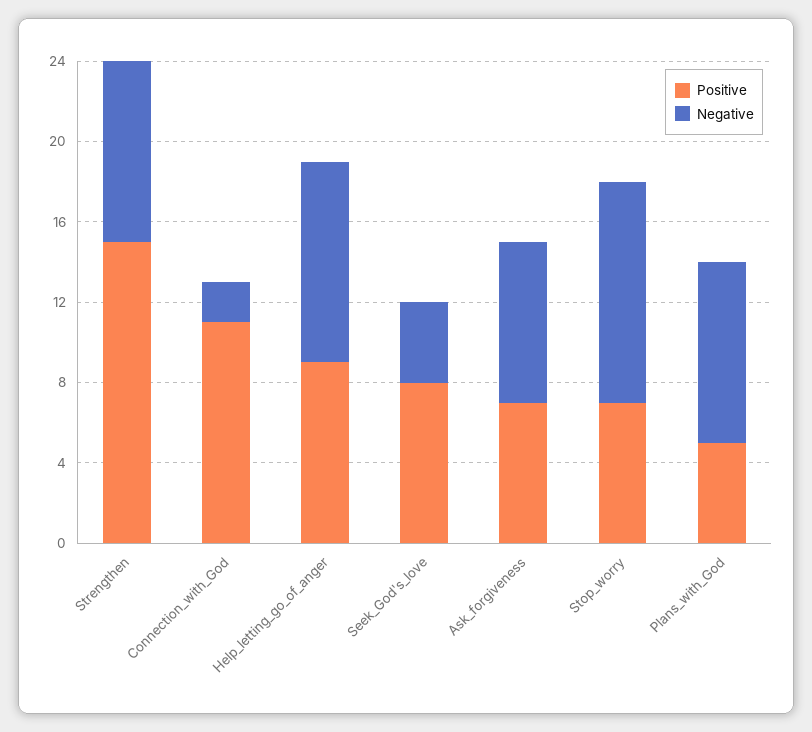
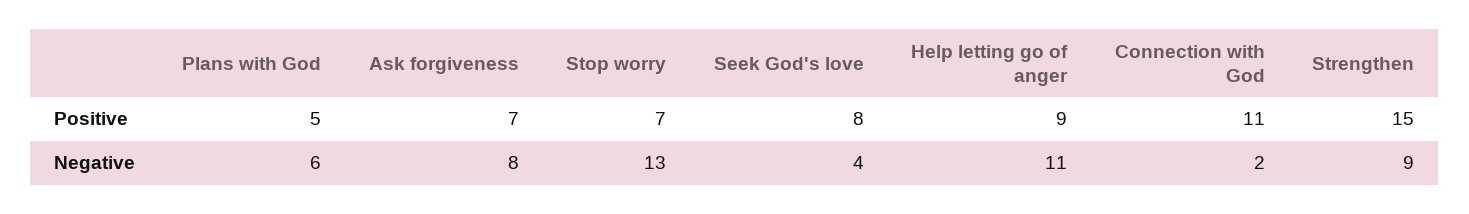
Negative, Help_letting_go_of_anger: 10 -> 11
Negative, Stop_worry: 11 -> 13
Negative, Plans_with_God: 9 -> 6

